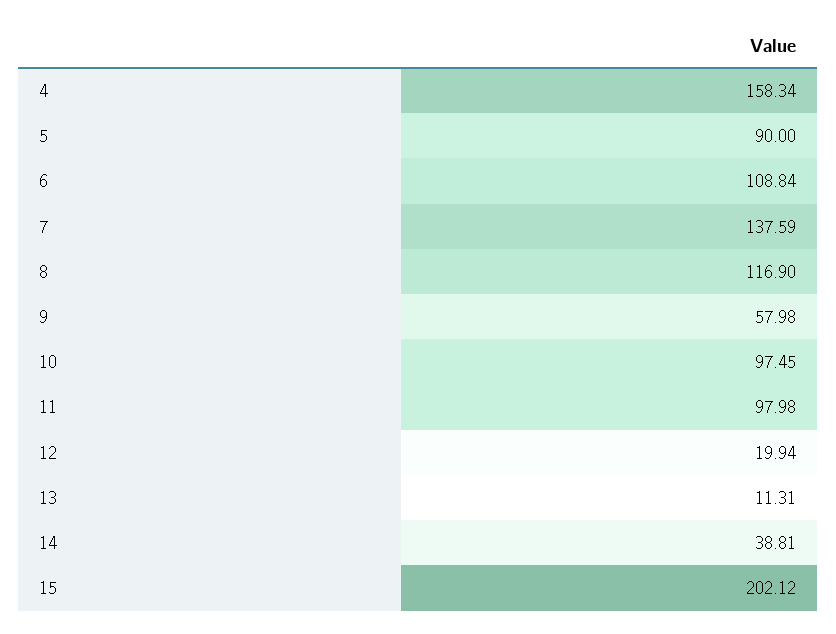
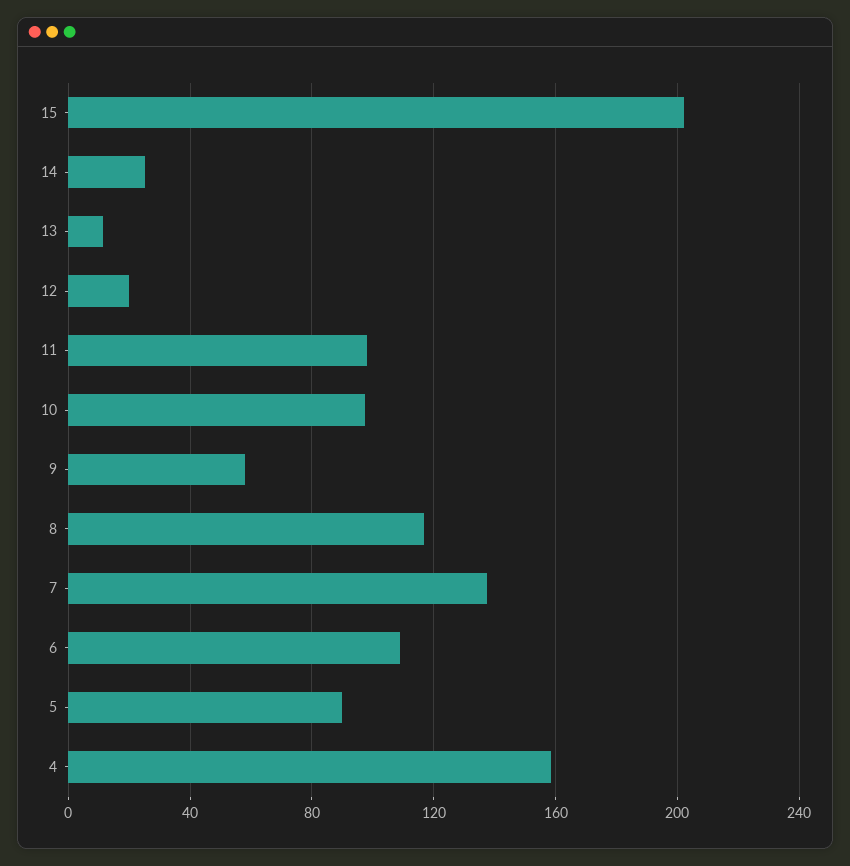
14: 38.81 -> 25

